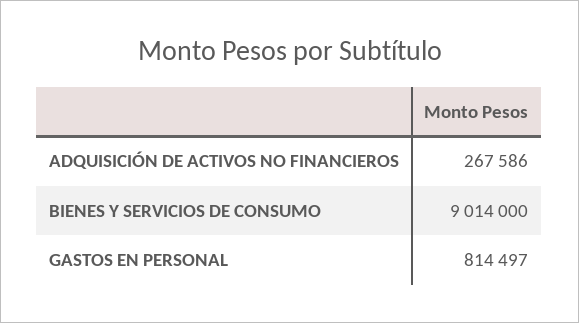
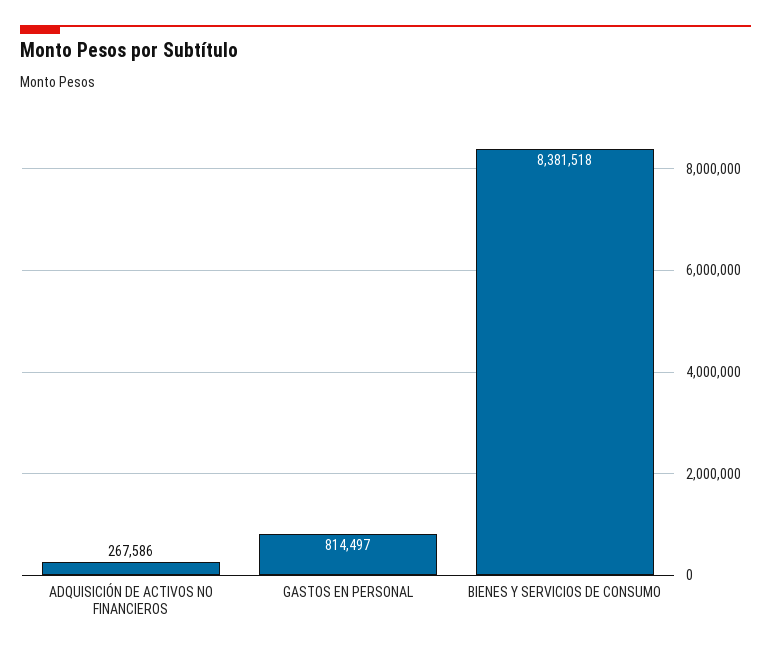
BIENES Y SERVICIOS DE CONSUMO: 9014000 -> 8381518

